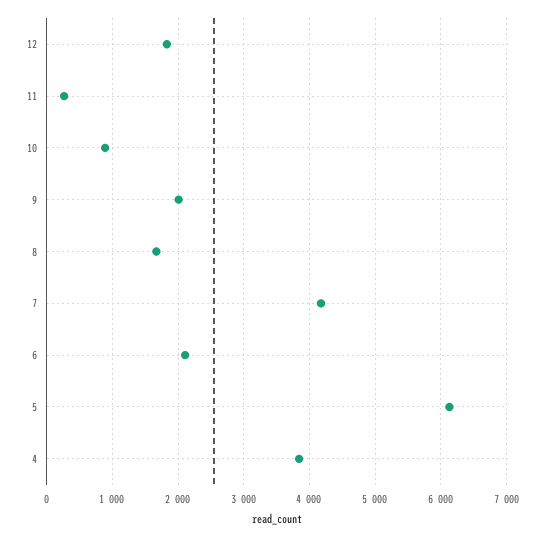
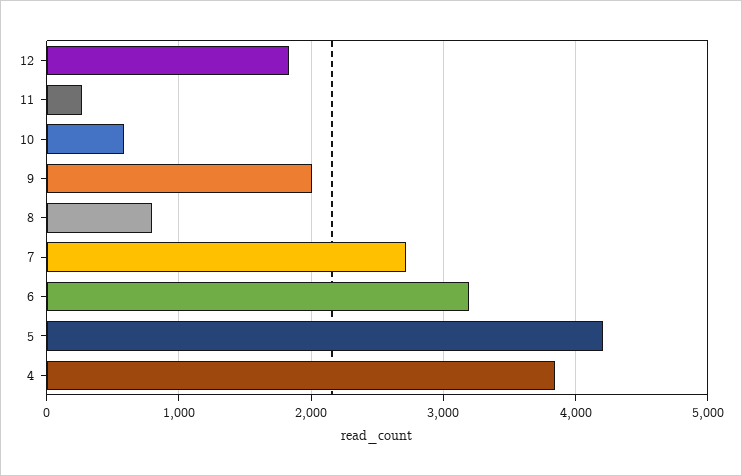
10: 900 -> 600
8: 1700 -> 800
7: 4200 -> 2700
6: 2100 -> 3200
5: 6100 -> 4200

